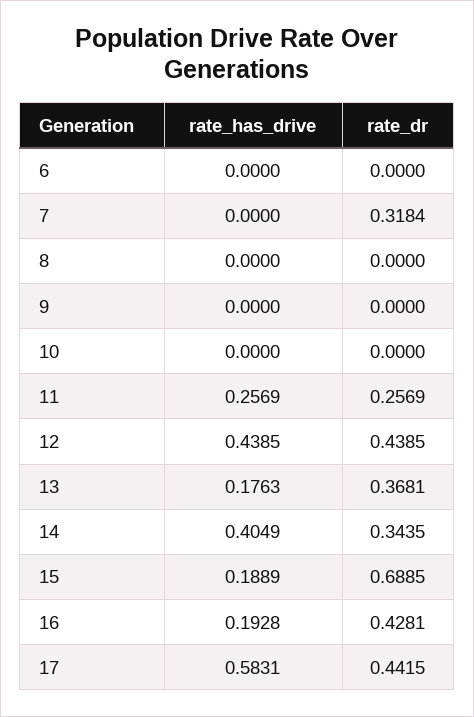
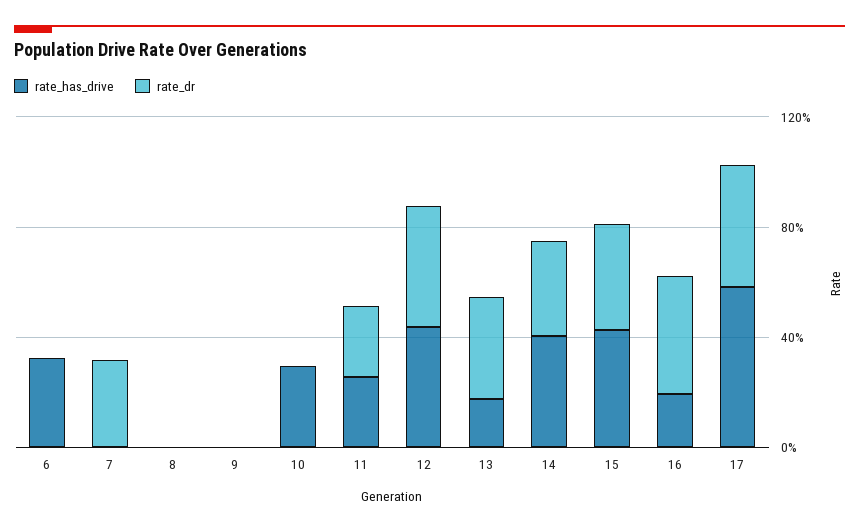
rate_has_drive, 6: 0 -> 0.3
rate_has_drive, 10: 0 -> 0.3
rate_has_drive, 15: 0.1889 -> 0.4
rate_dr, 15: 0.6885 -> 0.4

